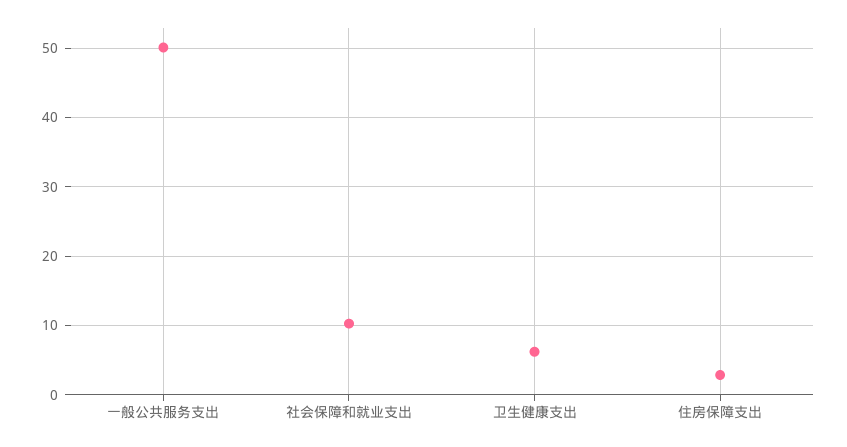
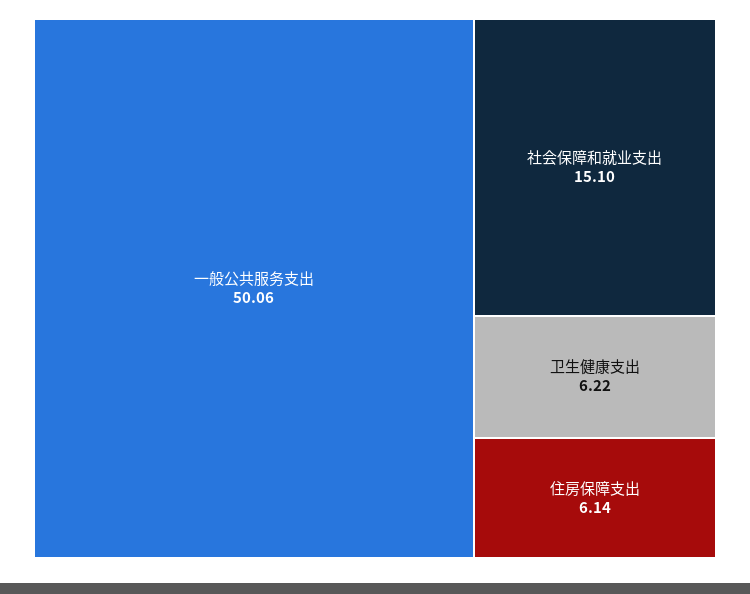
社会保障和就业支出: 10 -> 15.1
住房保障支出: 3 -> 6.14

